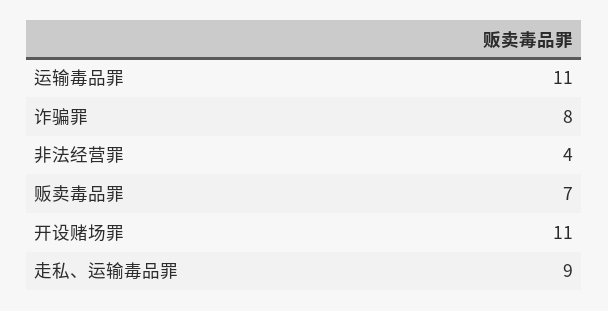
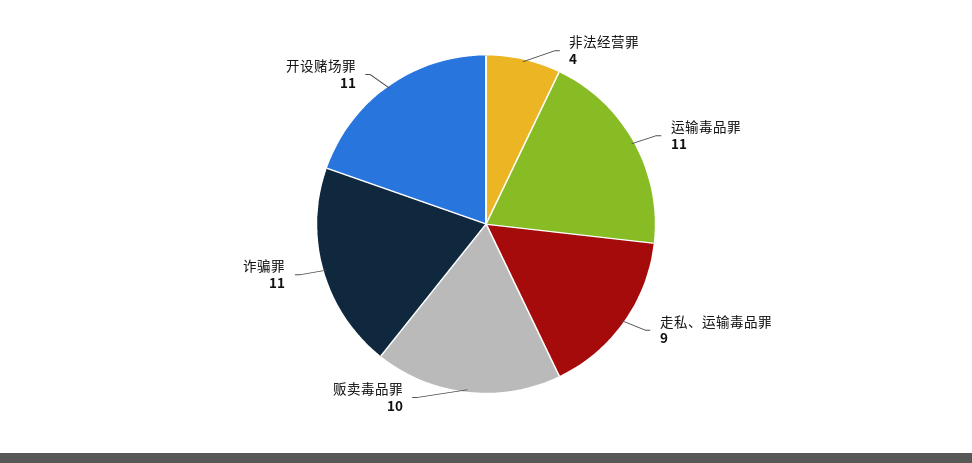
诈骗罪: 8 -> 11
贩卖毒品罪: 7 -> 10

